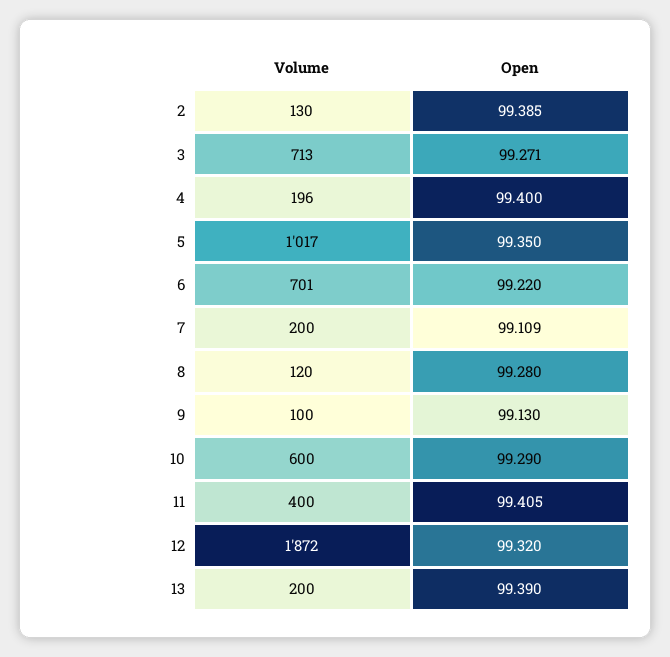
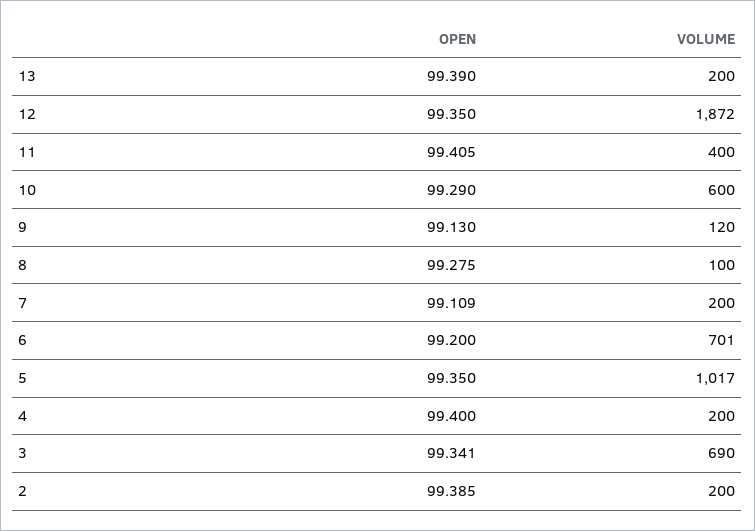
Volume, 2: 130 -> 200
Volume, 3: 713 -> 690
Open, 3: 99.271 -> 99.341
Volume, 4: 196 -> 200
Open, 6: 99.22 -> 99.2
Volume, 8: 120 -> 100
Open, 8: 99.28 -> 99.275
Volume, 9: 100 -> 120
Open, 12: 99.32 -> 99.35

